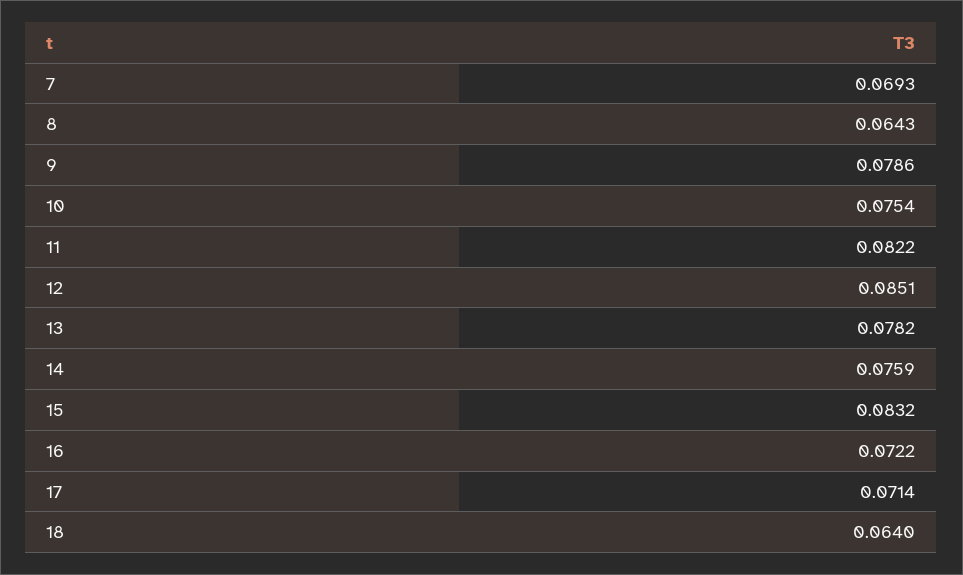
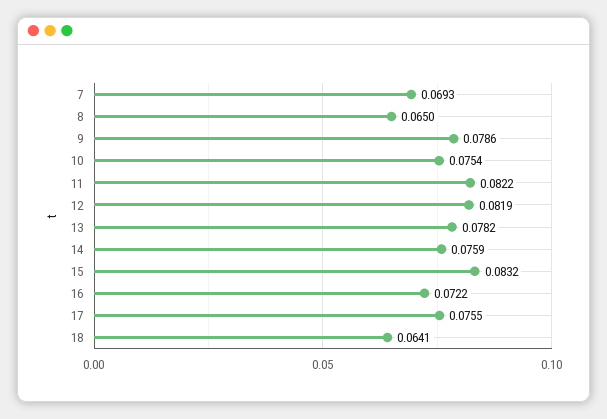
8: 0.0643 -> 0.065
12: 0.0851 -> 0.0819
17: 0.0714 -> 0.0755
18: 0.064 -> 0.0641

